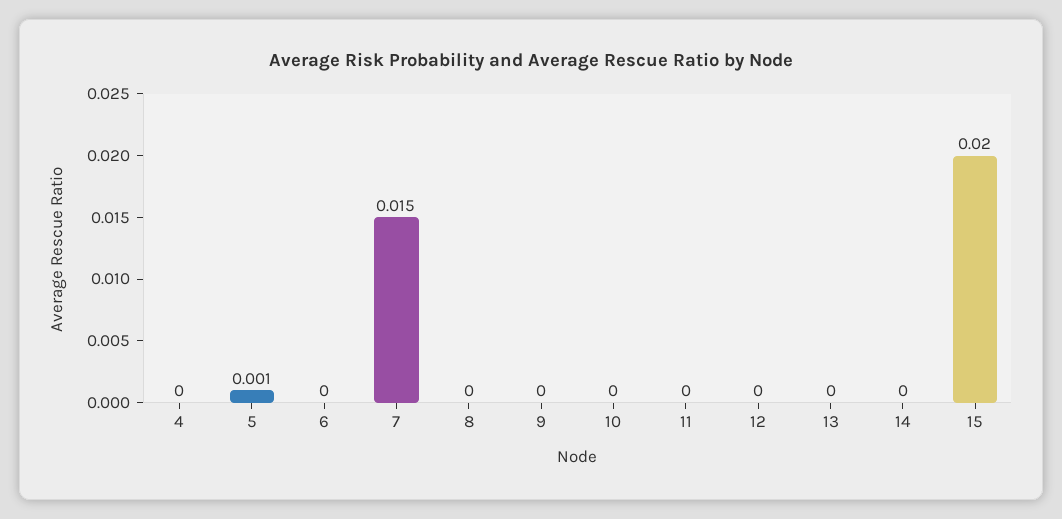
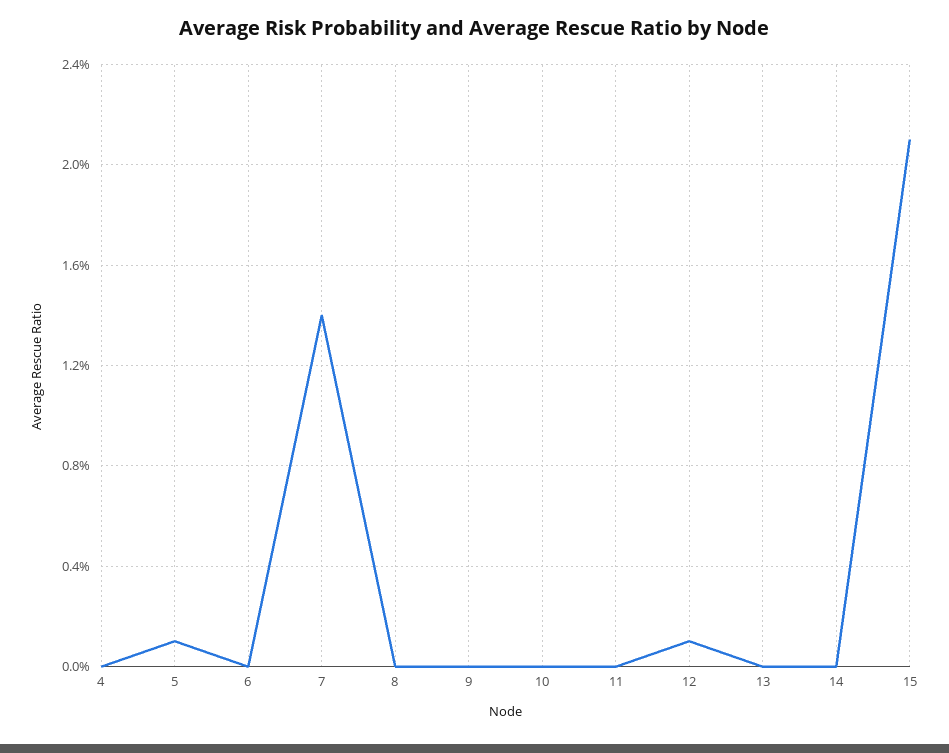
7: 0.015 -> 0.014
12: 0 -> 0.001
15: 0.02 -> 0.021

